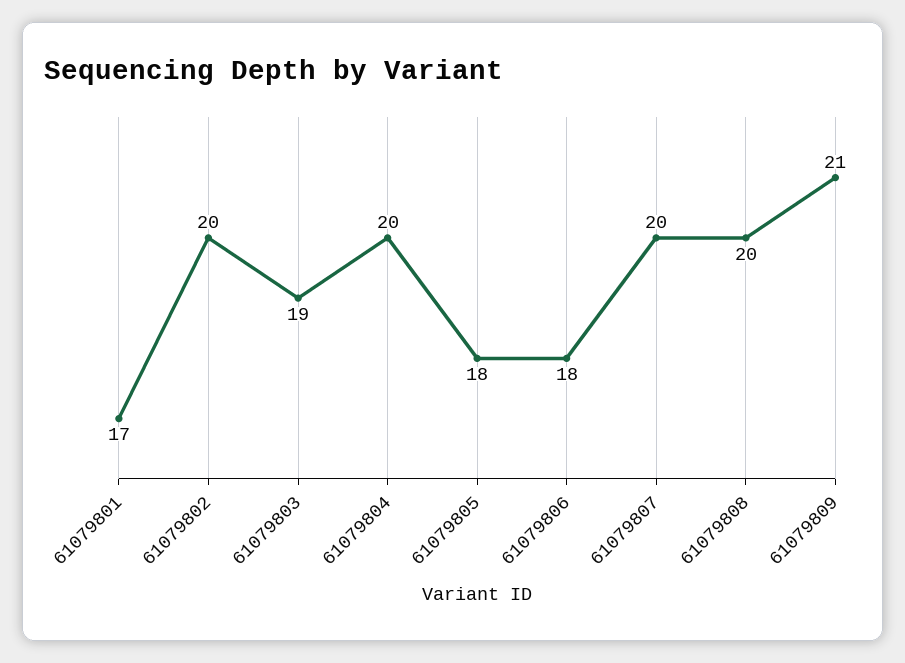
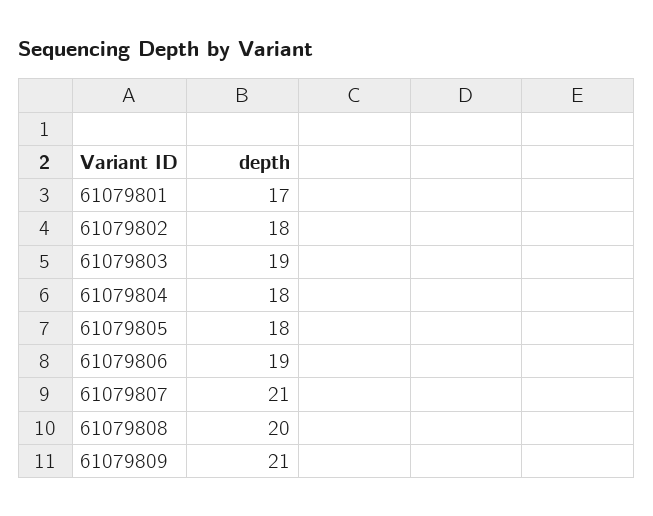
61079802: 20 -> 18
61079804: 20 -> 18
61079806: 18 -> 19
61079807: 20 -> 21

